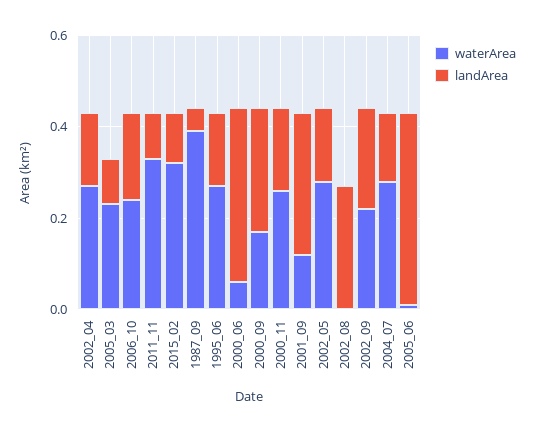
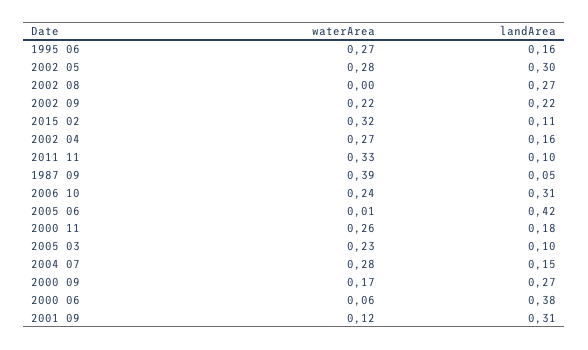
landArea, 2006_10: 0.2 -> 0.31
landArea, 2002_05: 0.15 -> 0.3

